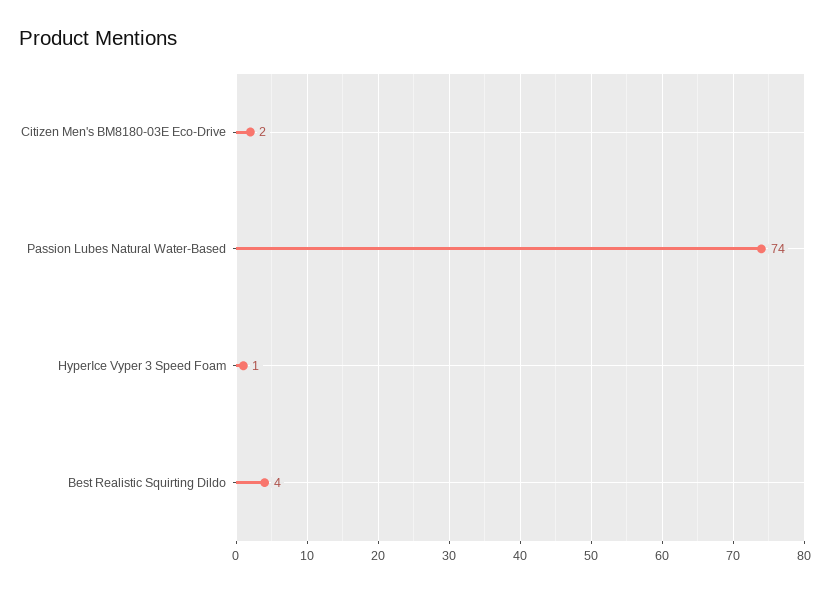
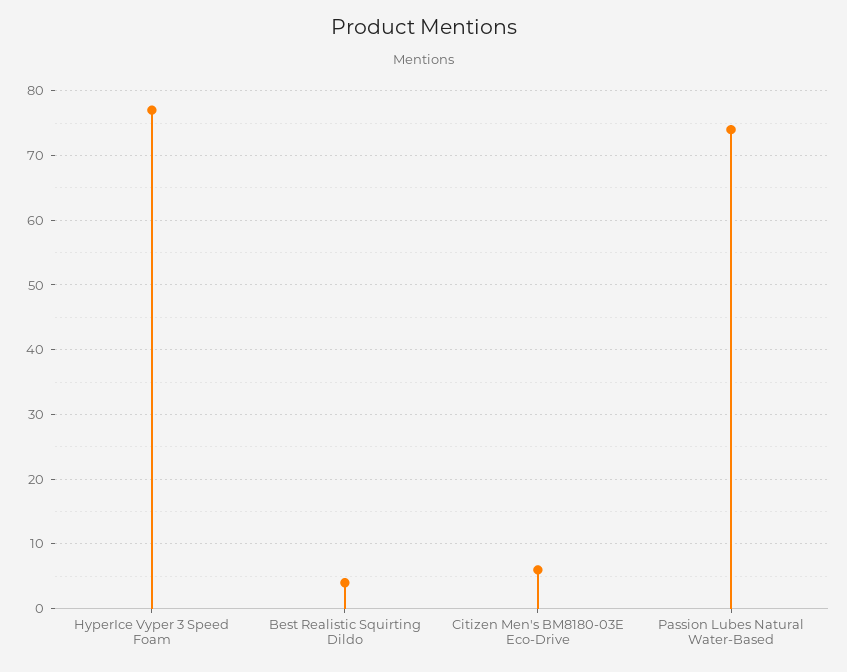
Citizen Men's BM8180-03E Eco-Drive: 2 -> 6
HyperIce Vyper 3 Speed Foam: 1 -> 77

